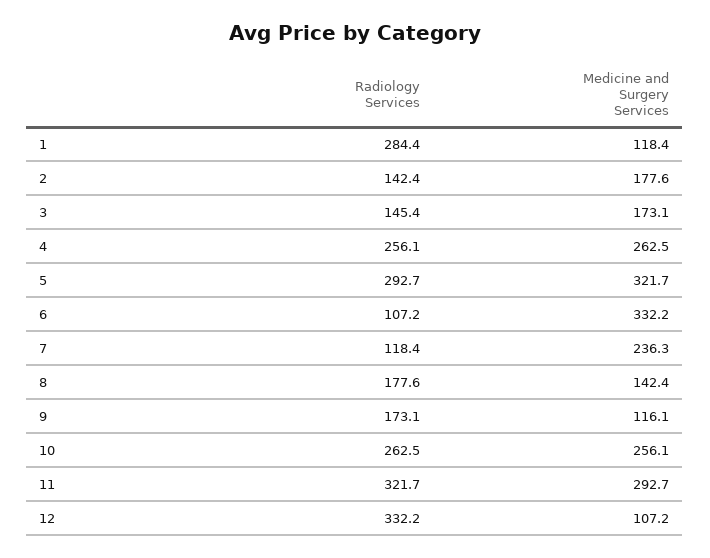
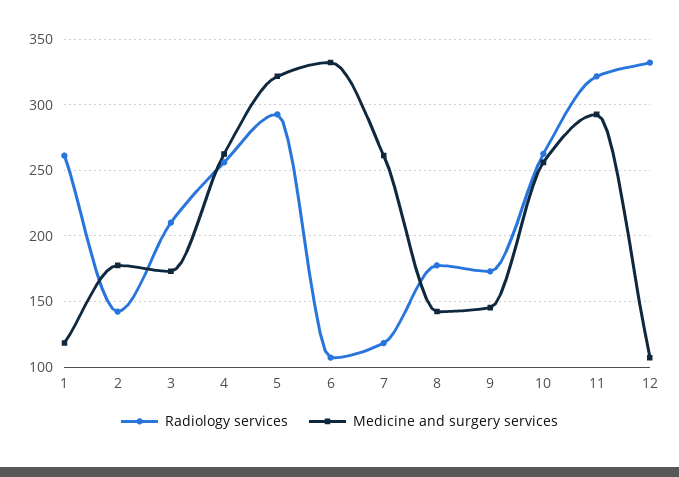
Radiology Services, 1: 284.4 -> 260
Radiology Services, 3: 145.4 -> 210
Medicine and Surgery Services, 7: 236.3 -> 260
Medicine and Surgery Services, 9: 116.1 -> 145

